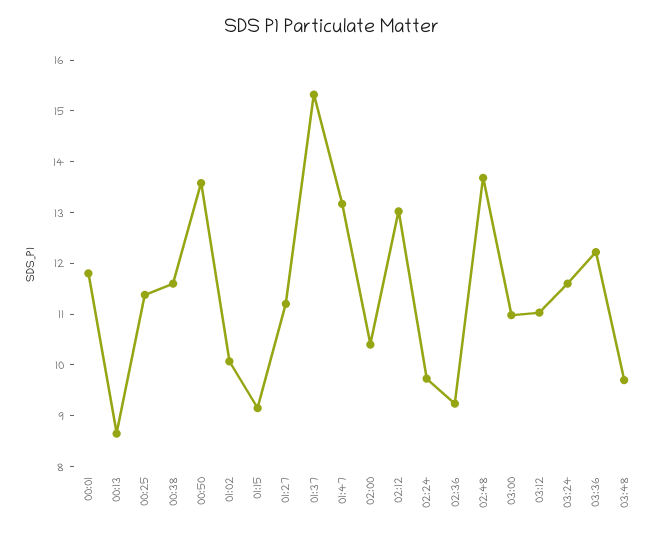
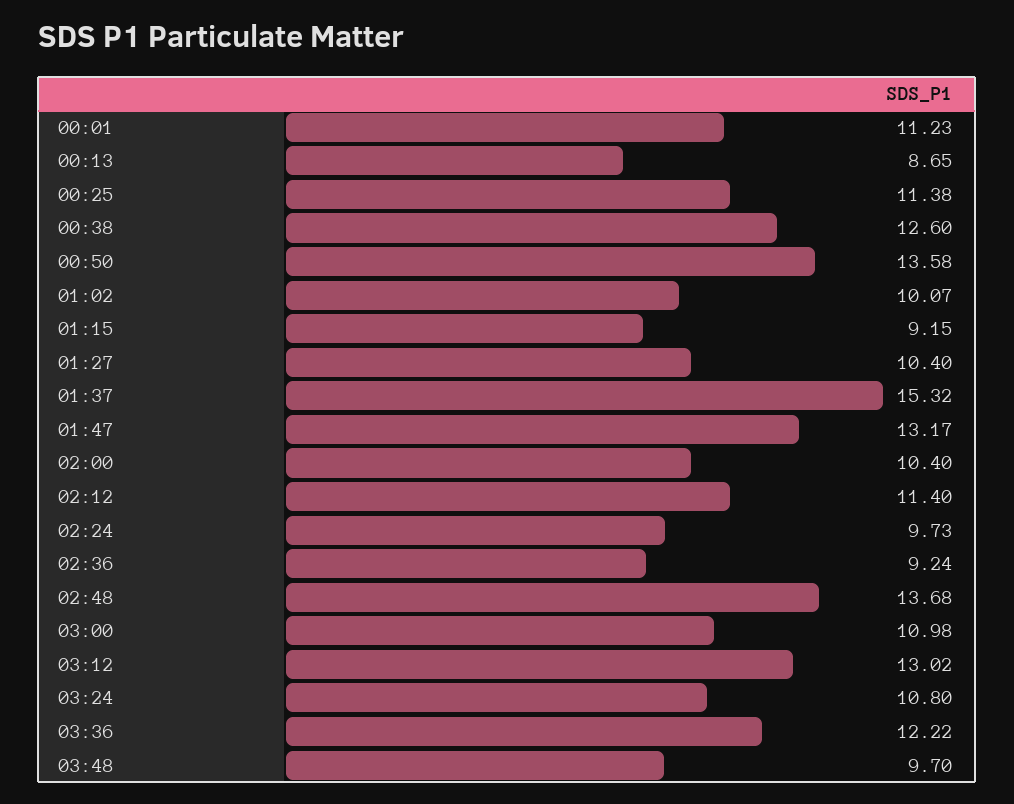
00:01: 11.8 -> 11.23
00:38: 11.6 -> 12.6
01:27: 11.2 -> 10.4
02:12: 13 -> 11.4
03:12: 11 -> 13.02
03:24: 11.6 -> 10.8

